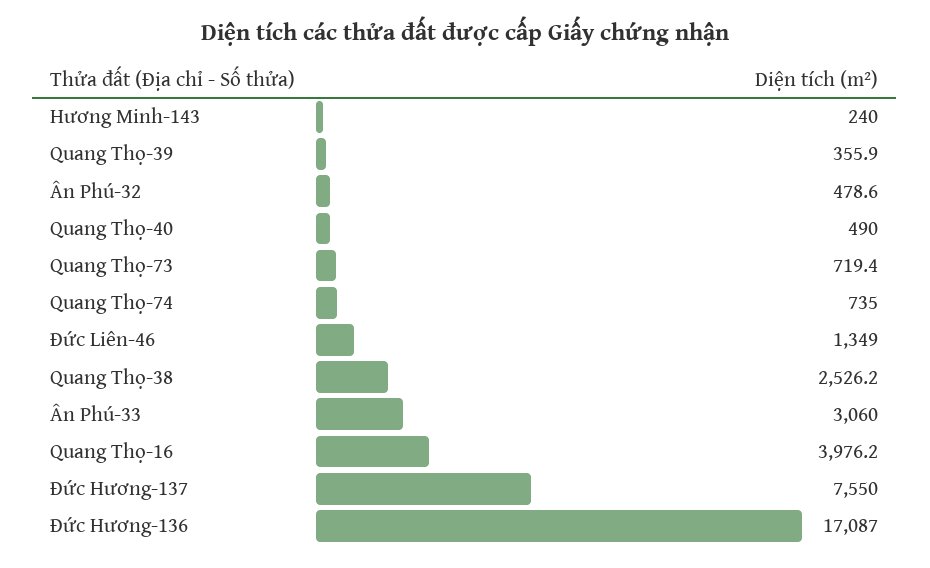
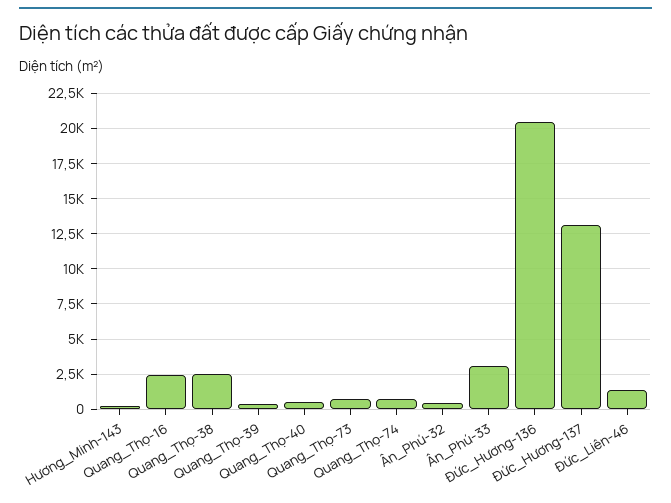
Quang Thọ-16: 3976.2 -> 2500
Đức Hương-137: 7550 -> 13000
Đức Hương-136: 17087 -> 20500

